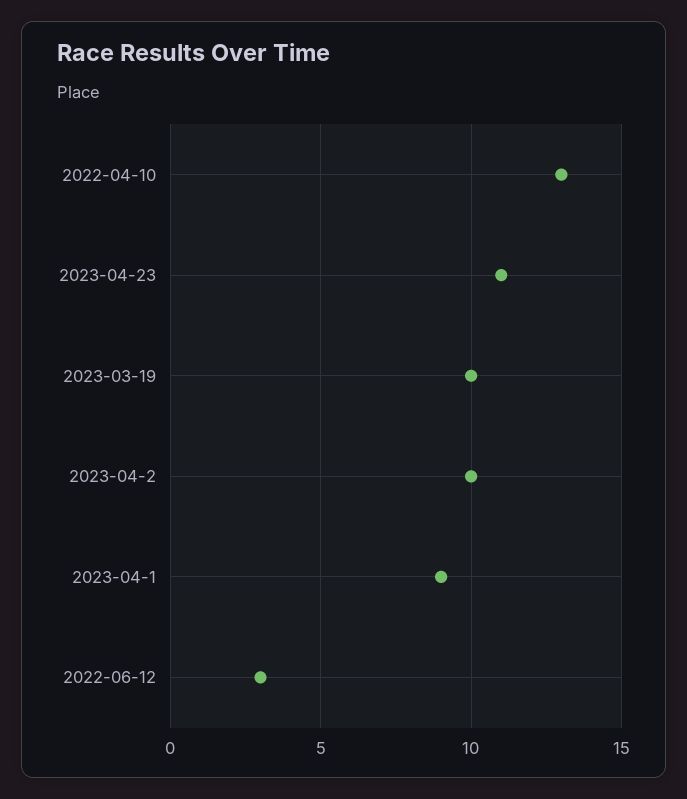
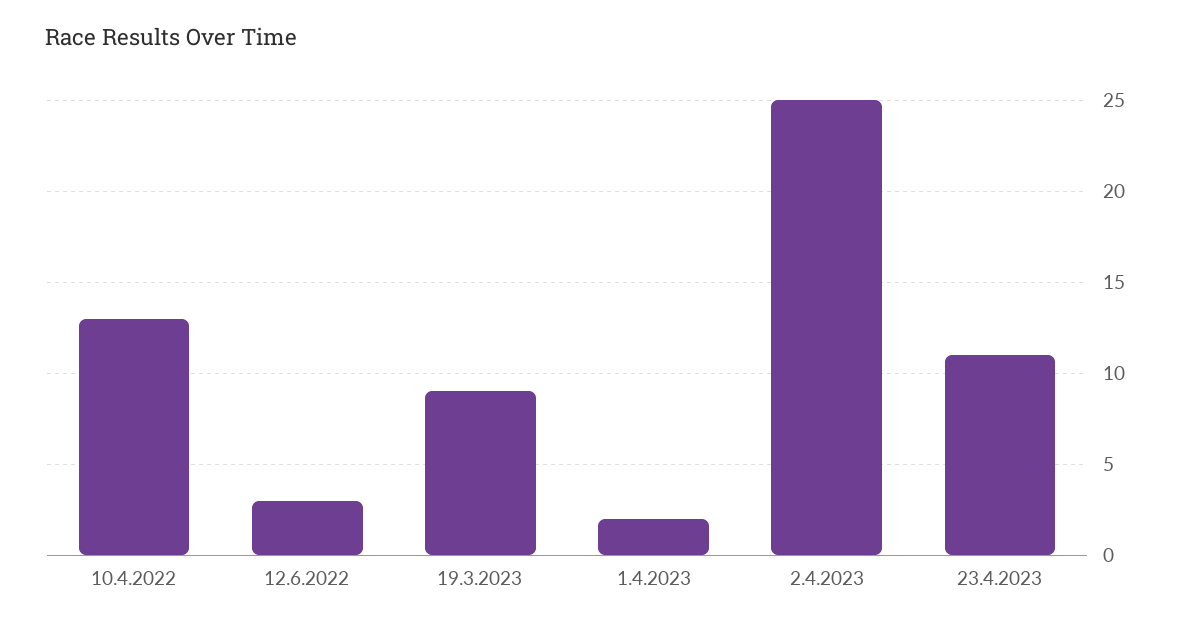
2023-03-19: 10 -> 9
2023-04-2: 10 -> 25
2023-04-1: 9 -> 2

